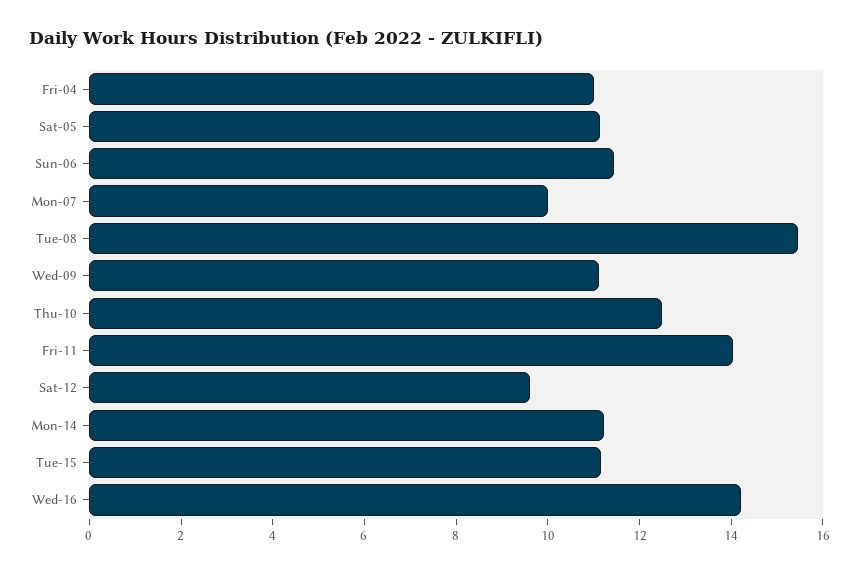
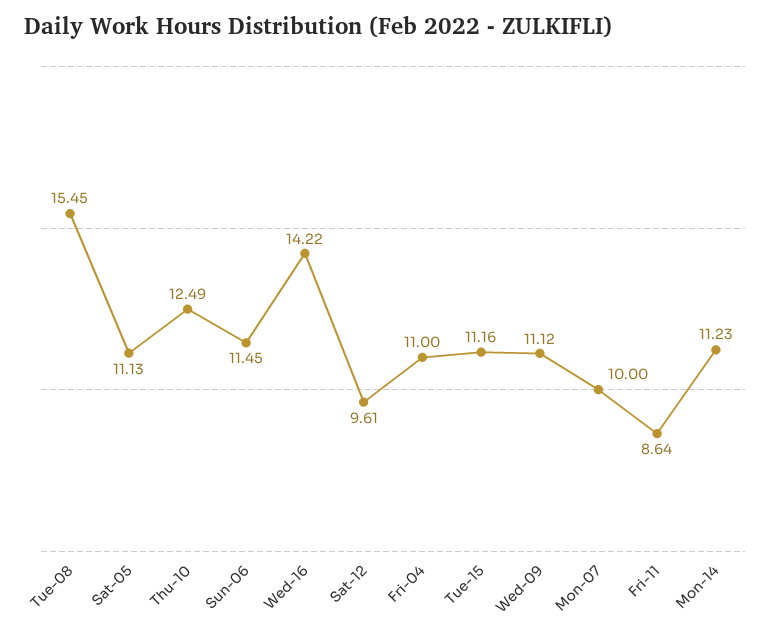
Fri-11: 14 -> 8.64

